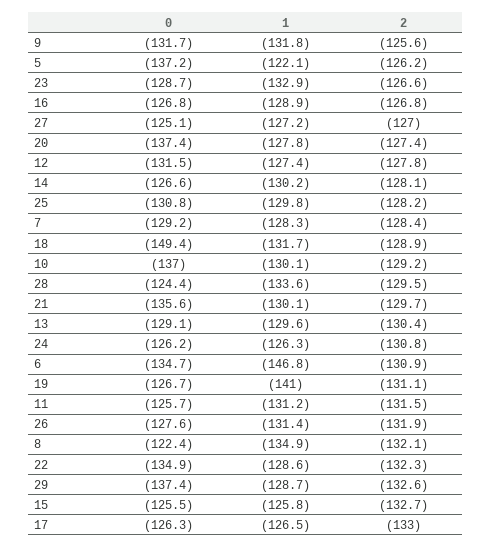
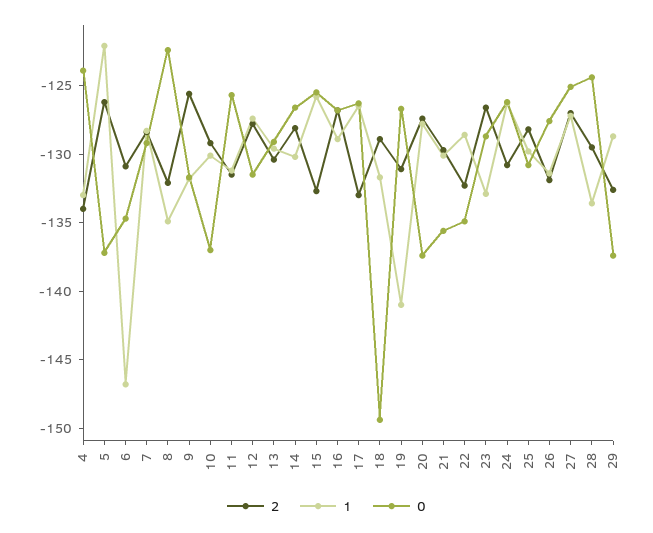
2, 4: none -> -134
1, 4: none -> -133
0, 4: none -> -124

